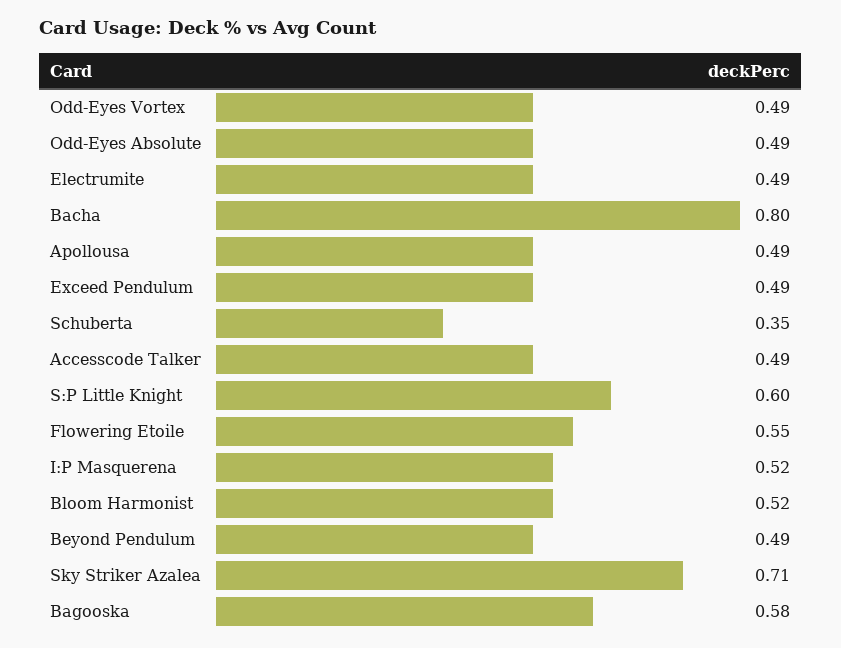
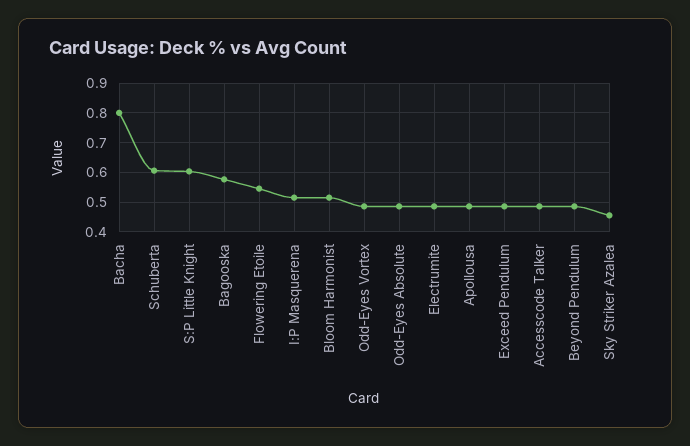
Schuberta: 0.35 -> 0.6
Sky Striker Azalea: 0.71 -> 0.45

